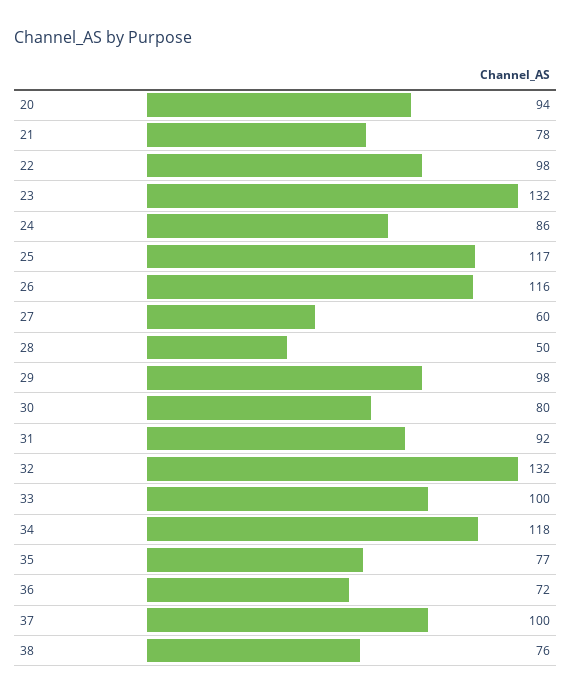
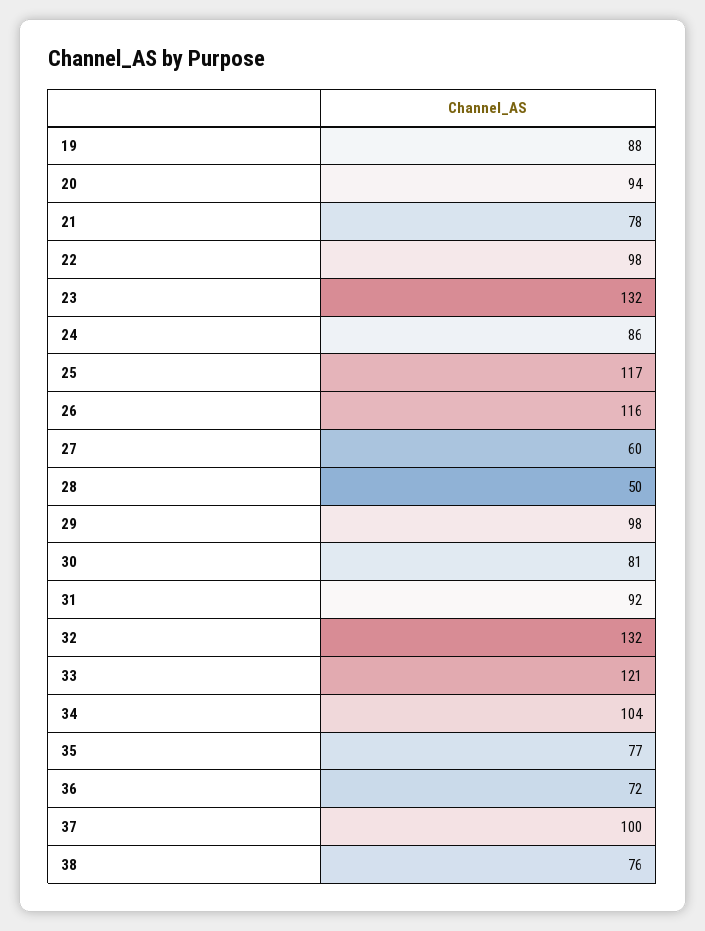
30: 80 -> 81
33: 100 -> 121
34: 118 -> 104
19: none -> 88

